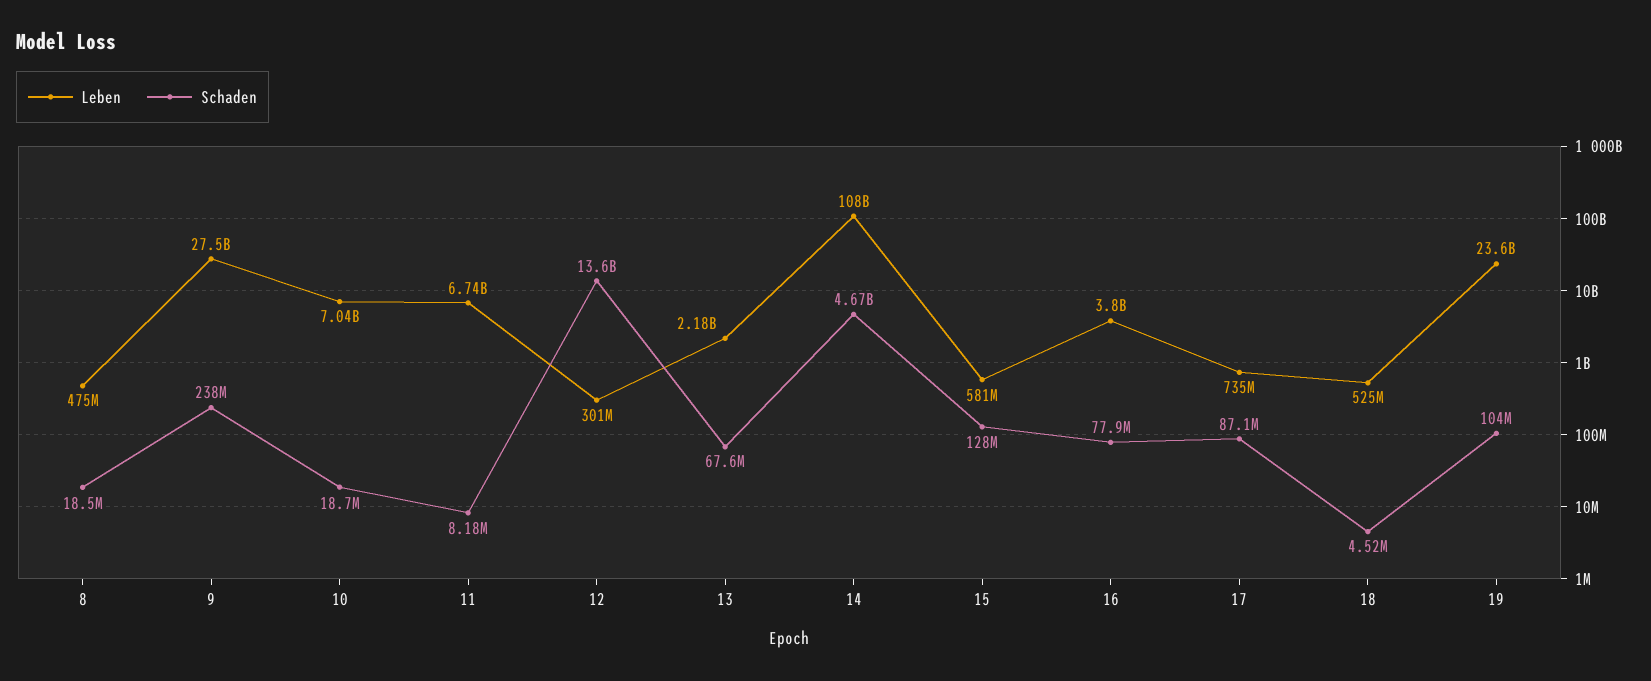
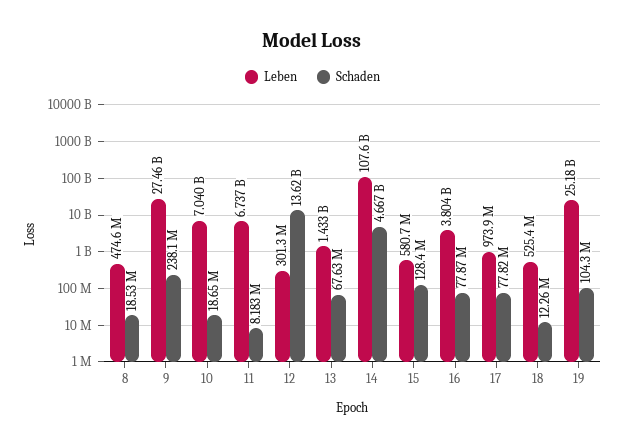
Leben, 13: 2180000000 -> 1433000000
Leben, 17: 735000000 -> 973900000
Schaden, 17: 87100000 -> 77820000
Schaden, 18: 4520000 -> 12260000
Leben, 19: 23600000000 -> 25180000000

